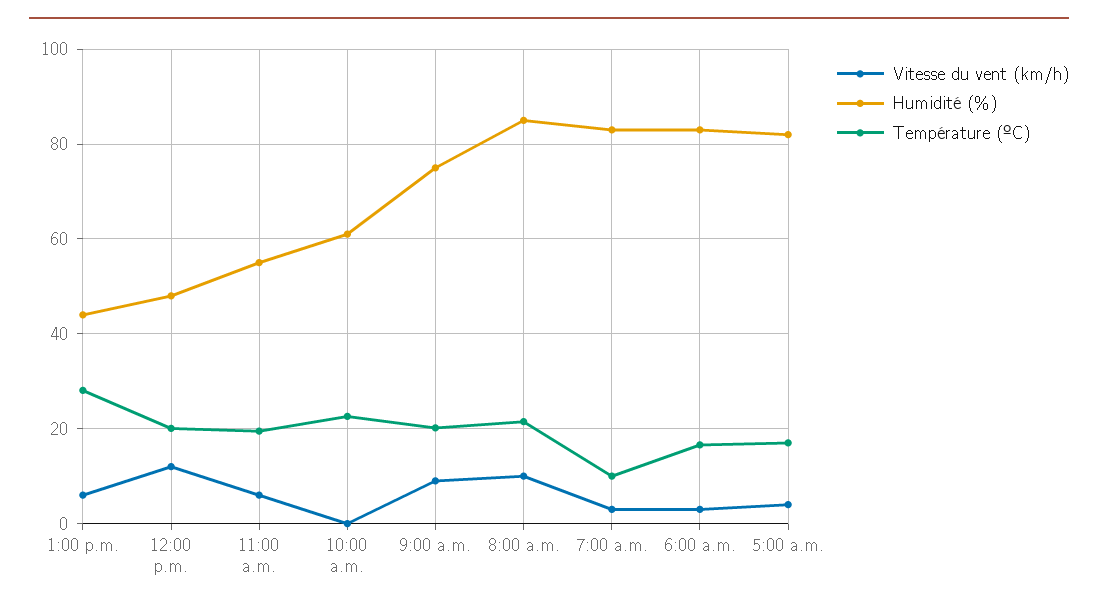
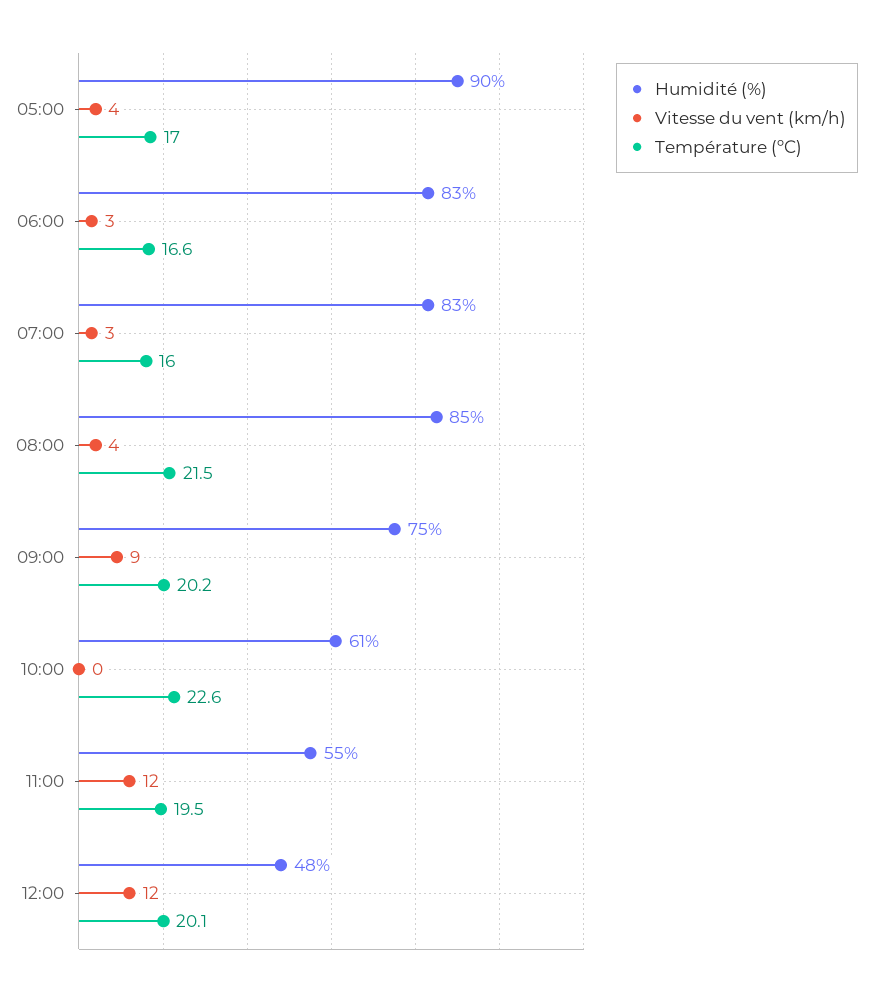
Vitesse du vent (km/h), 1:00 p.m.: 6 -> none
Humidité (%), 1:00 p.m.: 44 -> none
Température (ºC), 1:00 p.m.: 28 -> none
Vitesse du vent (km/h), 11:00 a.m.: 6 -> 12
Vitesse du vent (km/h), 8:00 a.m.: 10 -> 4
Température (ºC), 7:00 a.m.: 10 -> 16
Humidité (%), 5:00 a.m.: 82 -> 90

